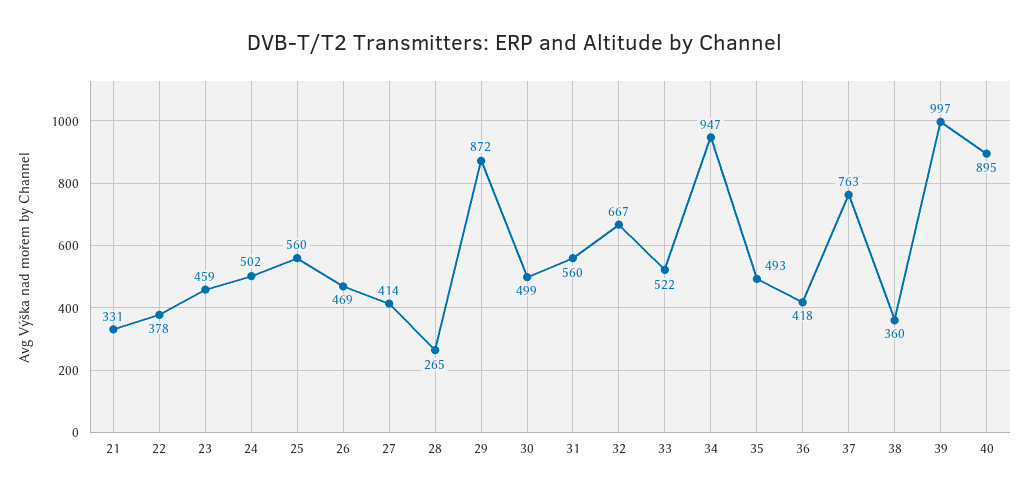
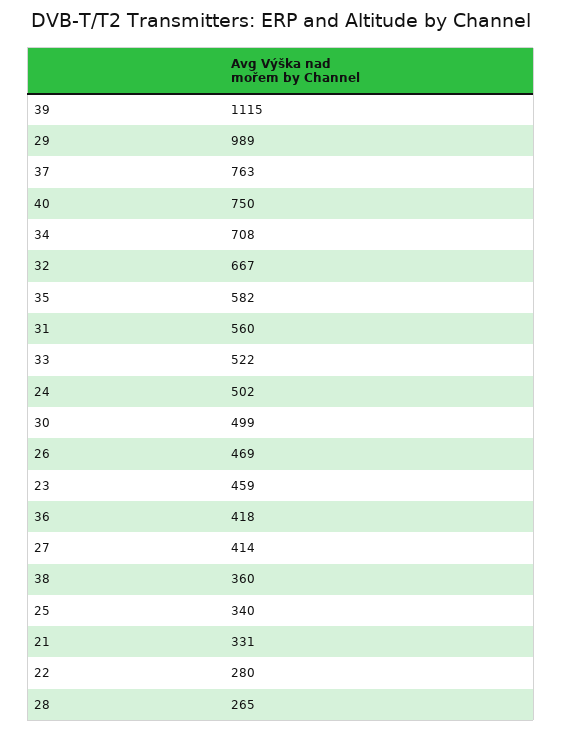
22: 378 -> 280
25: 560 -> 340
29: 872 -> 989
34: 947 -> 708
35: 493 -> 582
39: 997 -> 1115
40: 895 -> 750

